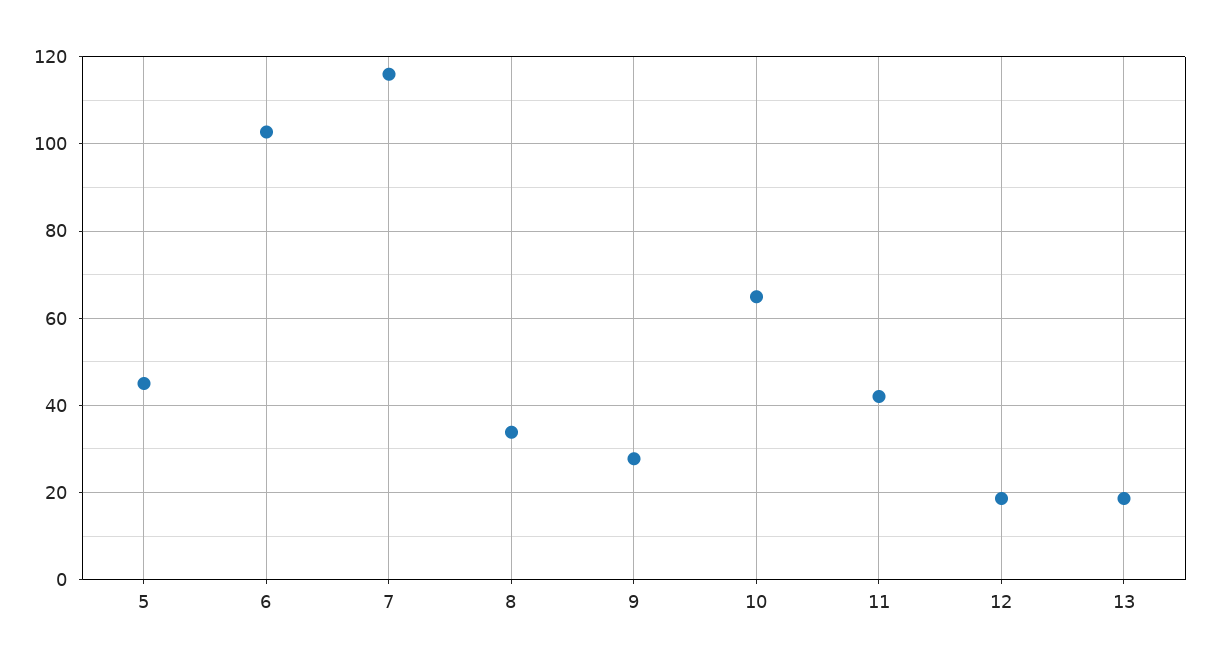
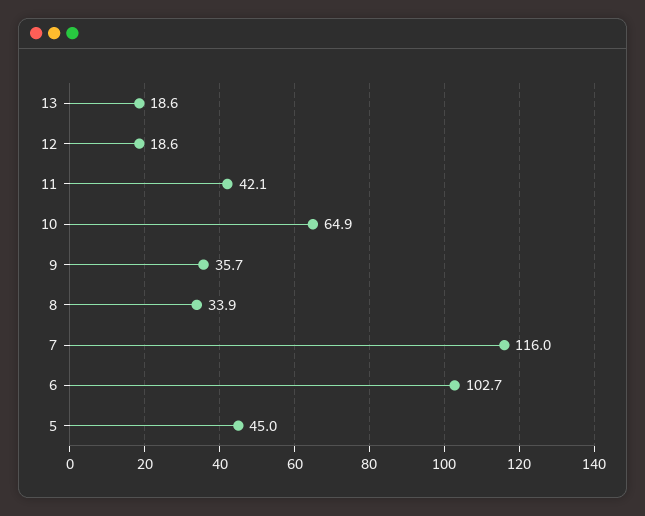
9: 28 -> 35.7

